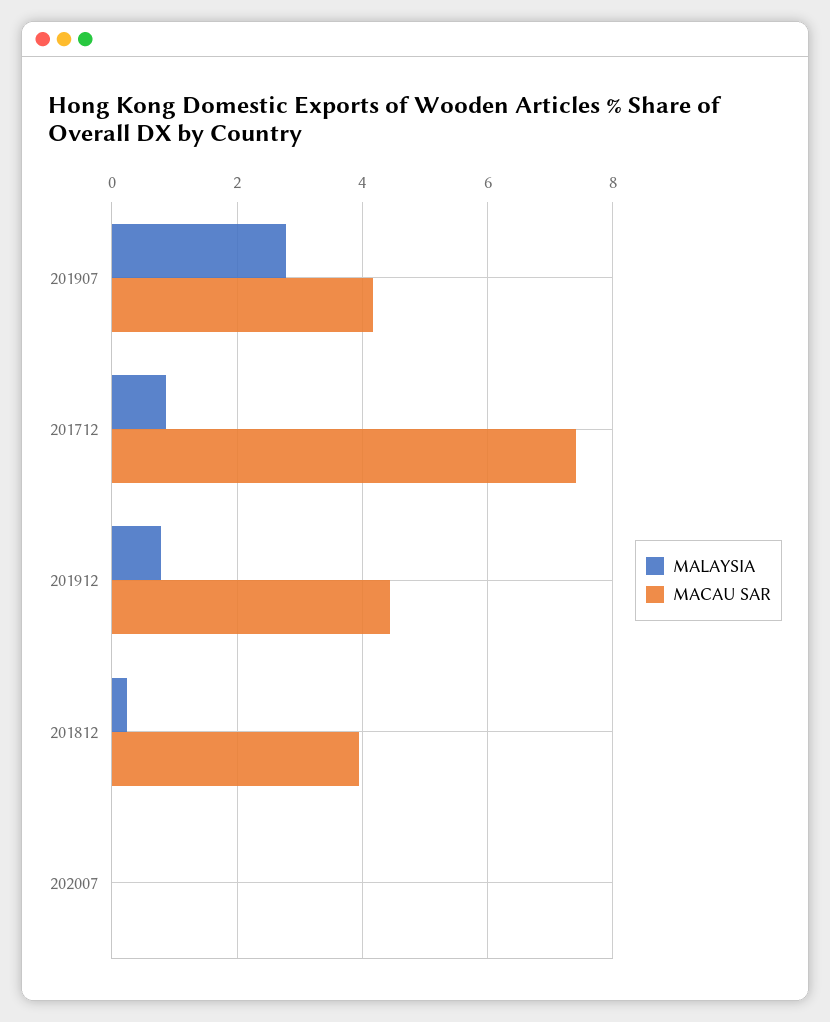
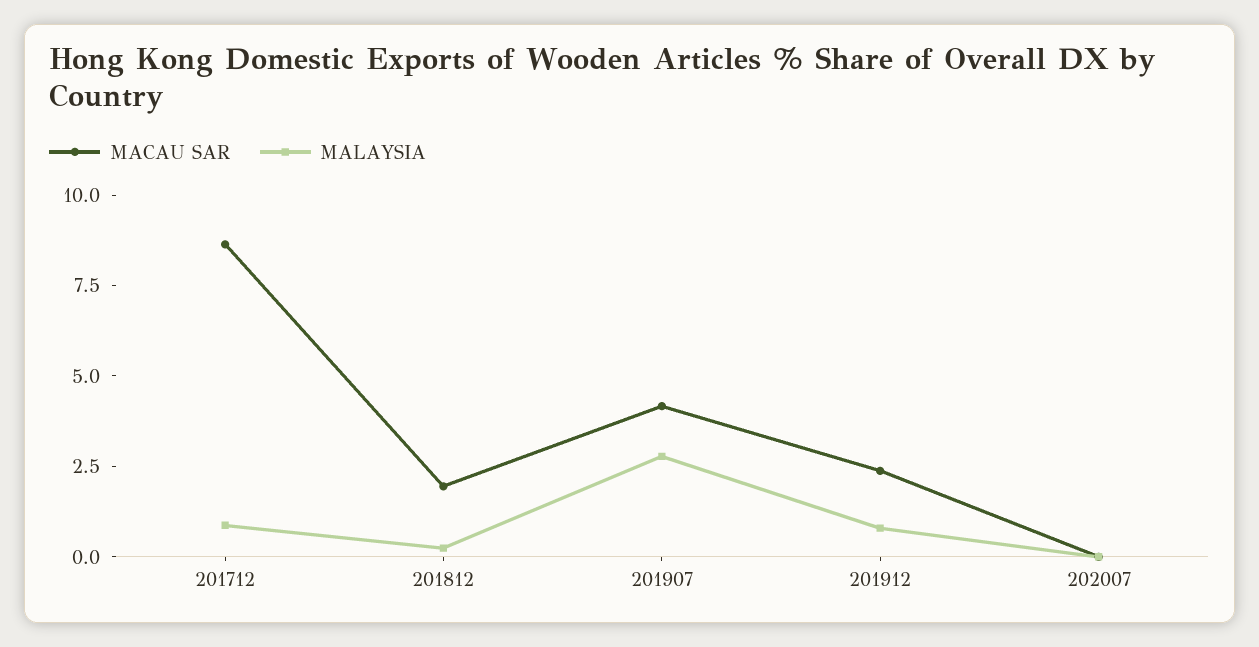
MACAU SAR, 201712: 7.4 -> 8.5
MACAU SAR, 201912: 4.4 -> 2.5
MACAU SAR, 201812: 4 -> 2

